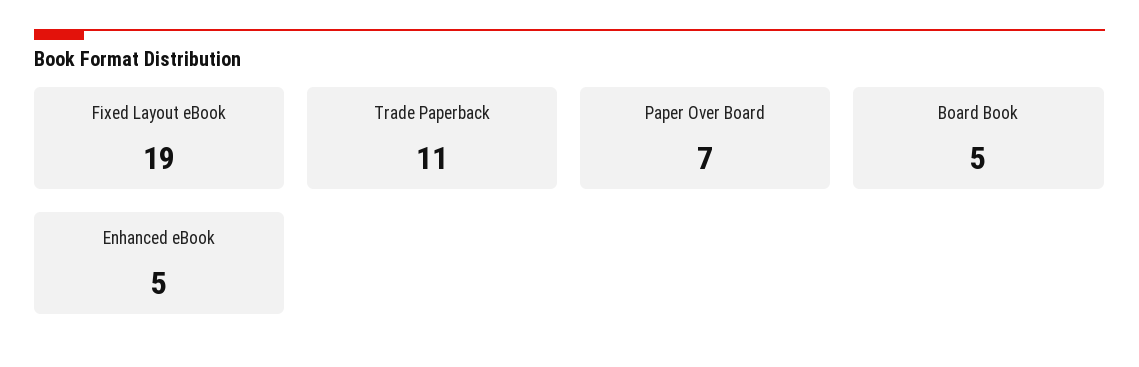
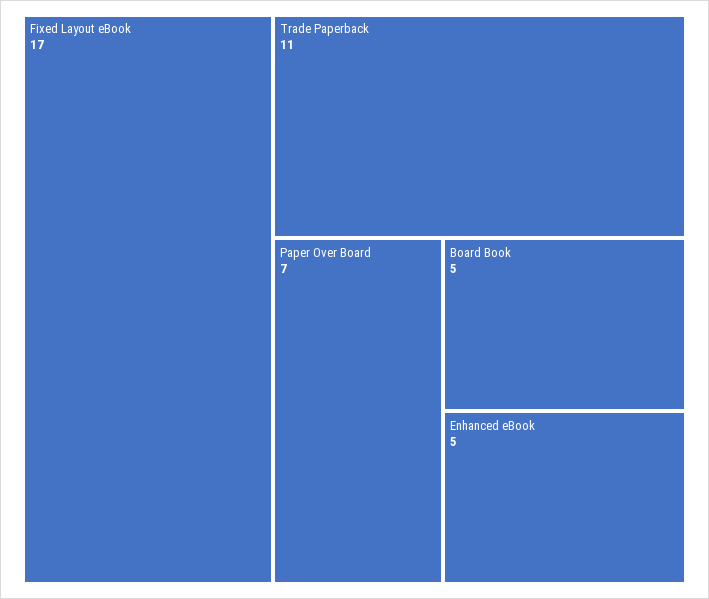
Fixed Layout eBook: 19 -> 17

